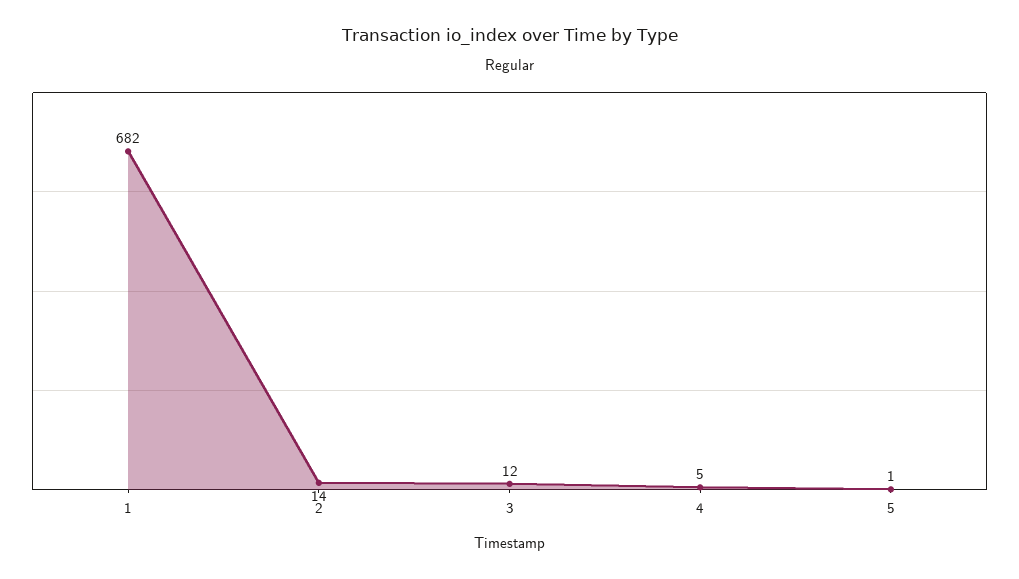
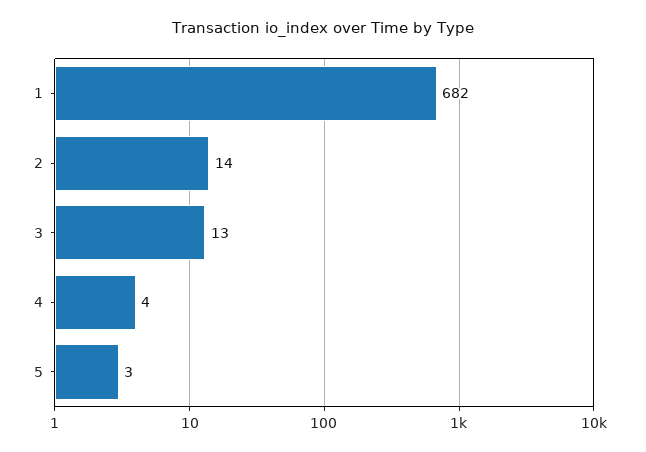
3: 12 -> 13
4: 5 -> 4
5: 1 -> 3

